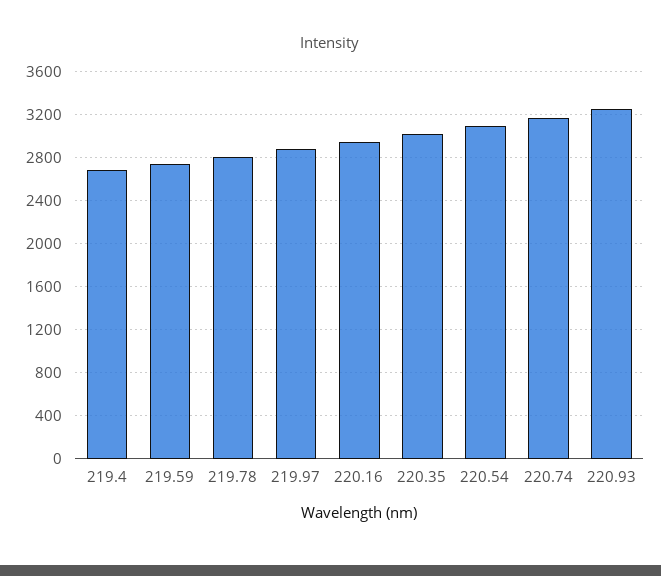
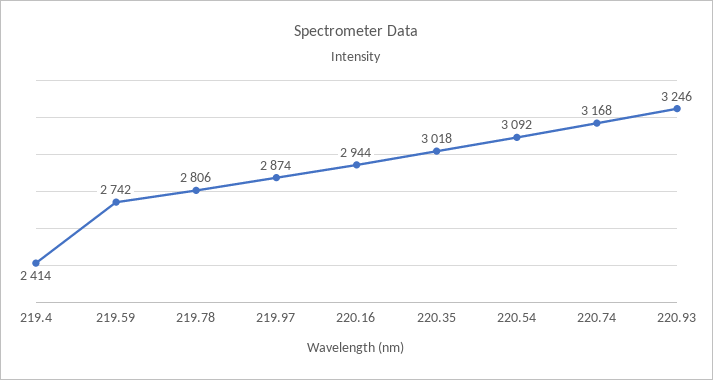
219.4: 2700 -> 2414

